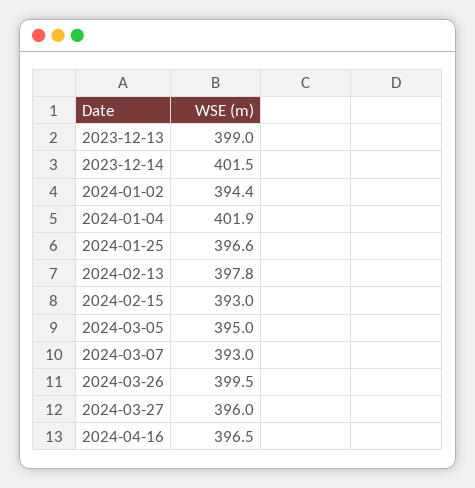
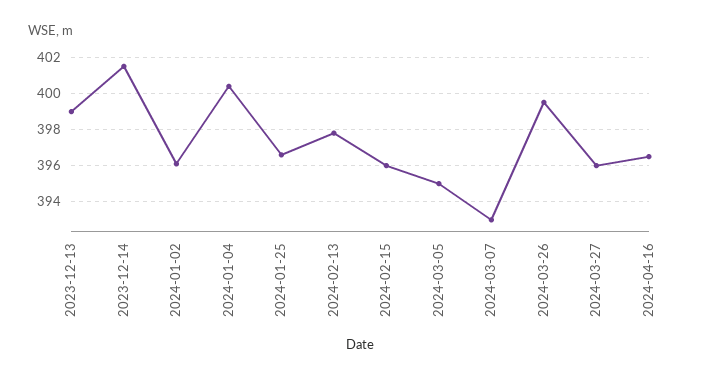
2024-01-02: 394.4 -> 396
2024-01-04: 401.9 -> 400.5
2024-02-15: 393 -> 396

